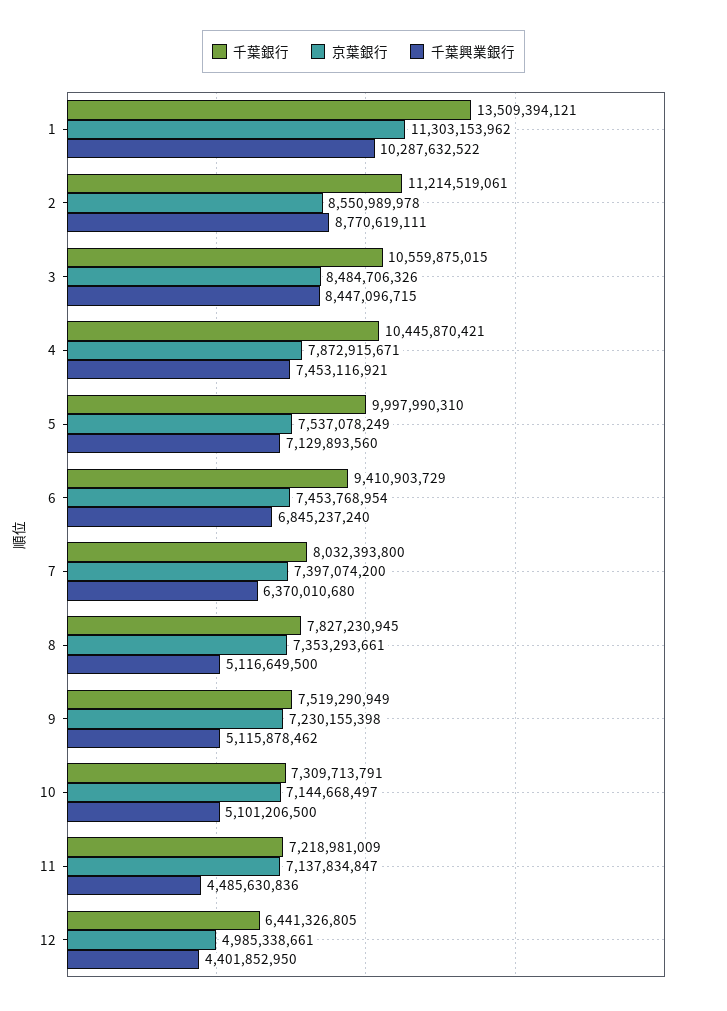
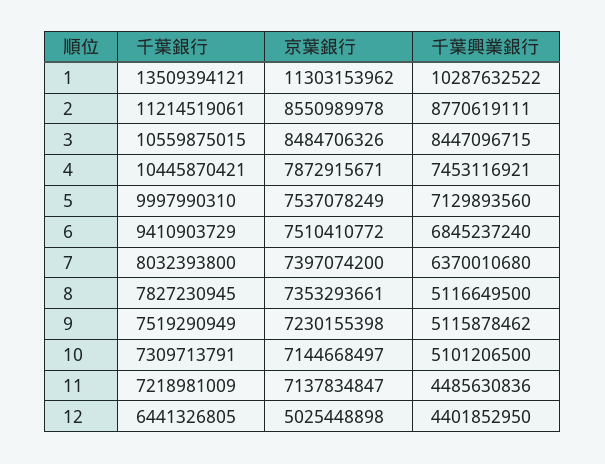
京葉銀行, 6: 7453768954 -> 7510410772
京葉銀行, 12: 4985338661 -> 5025448898

